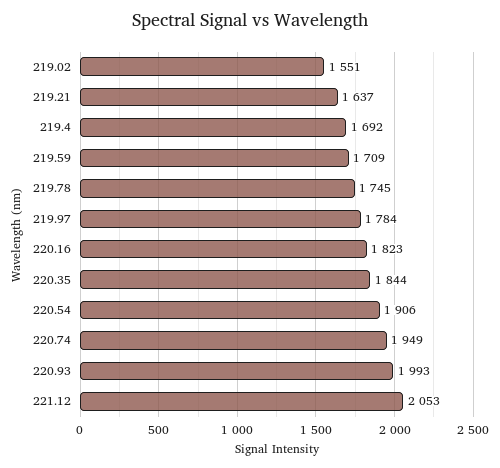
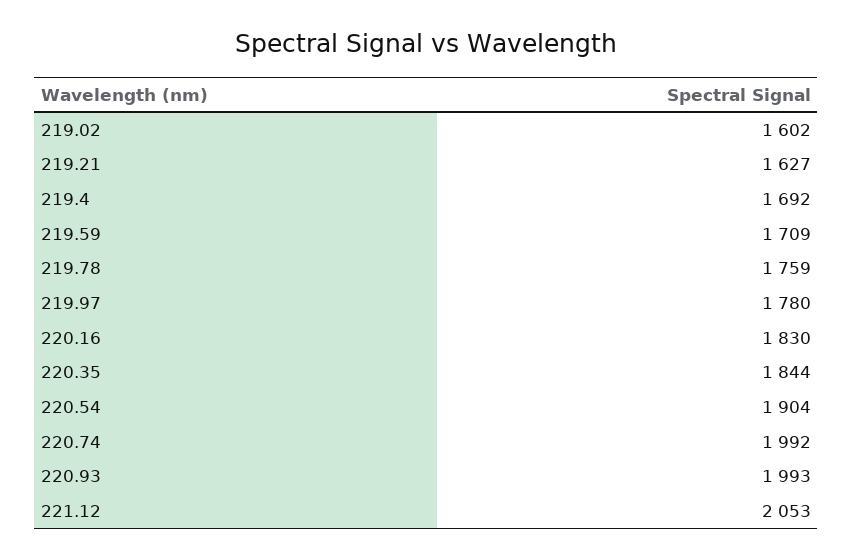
219.02: 1551 -> 1602
219.21: 1637 -> 1627
219.78: 1745 -> 1759
219.97: 1784 -> 1780
220.16: 1823 -> 1830
220.54: 1906 -> 1904
220.74: 1949 -> 1992

